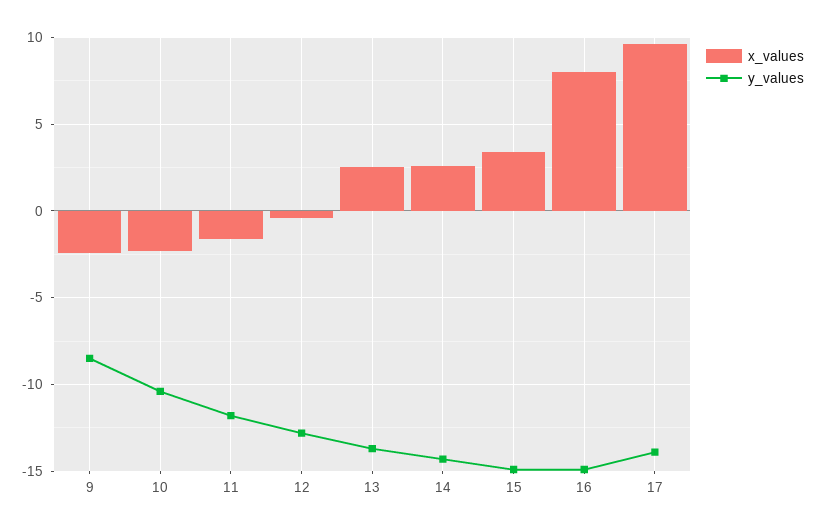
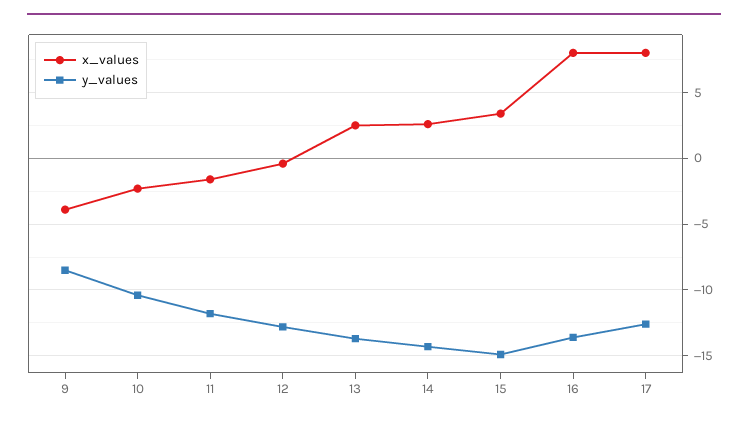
x_values, 9: -2.5 -> -4
y_values, 16: -15 -> -13.5
x_values, 17: 9.5 -> 8
y_values, 17: -14 -> -12.5

